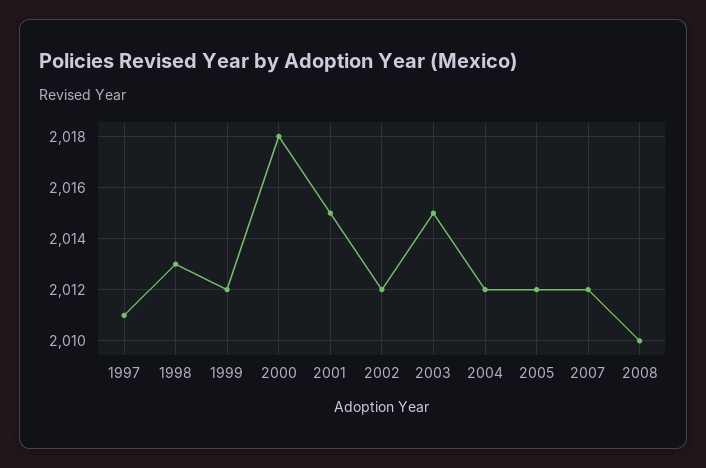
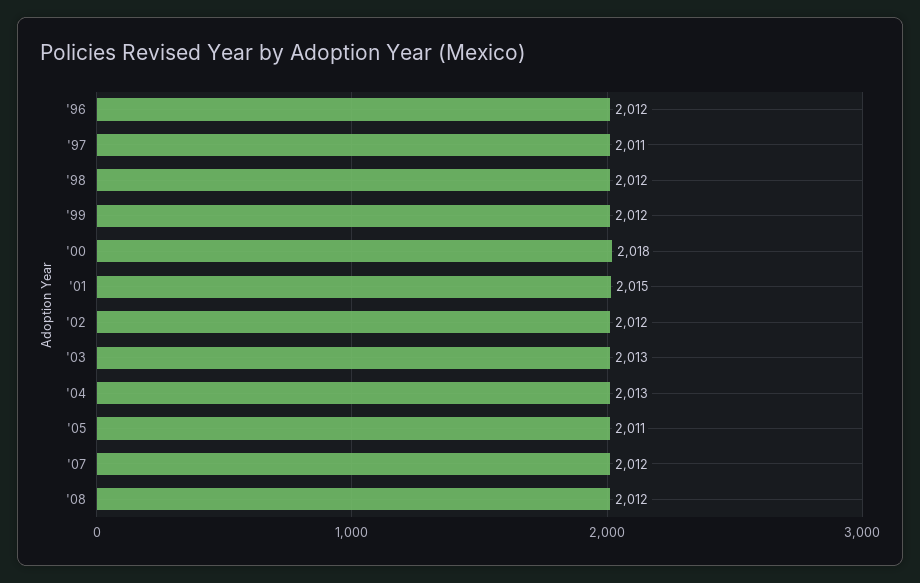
1998: 2013 -> 2012
2003: 2015 -> 2013
2004: 2012 -> 2013
2005: 2012 -> 2011
2008: 2010 -> 2012
'96: none -> 2012

